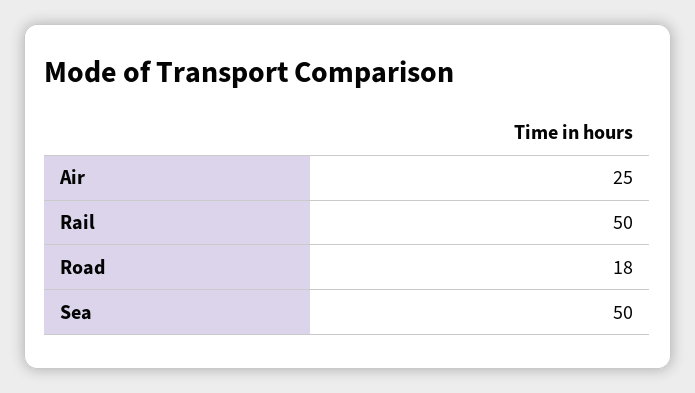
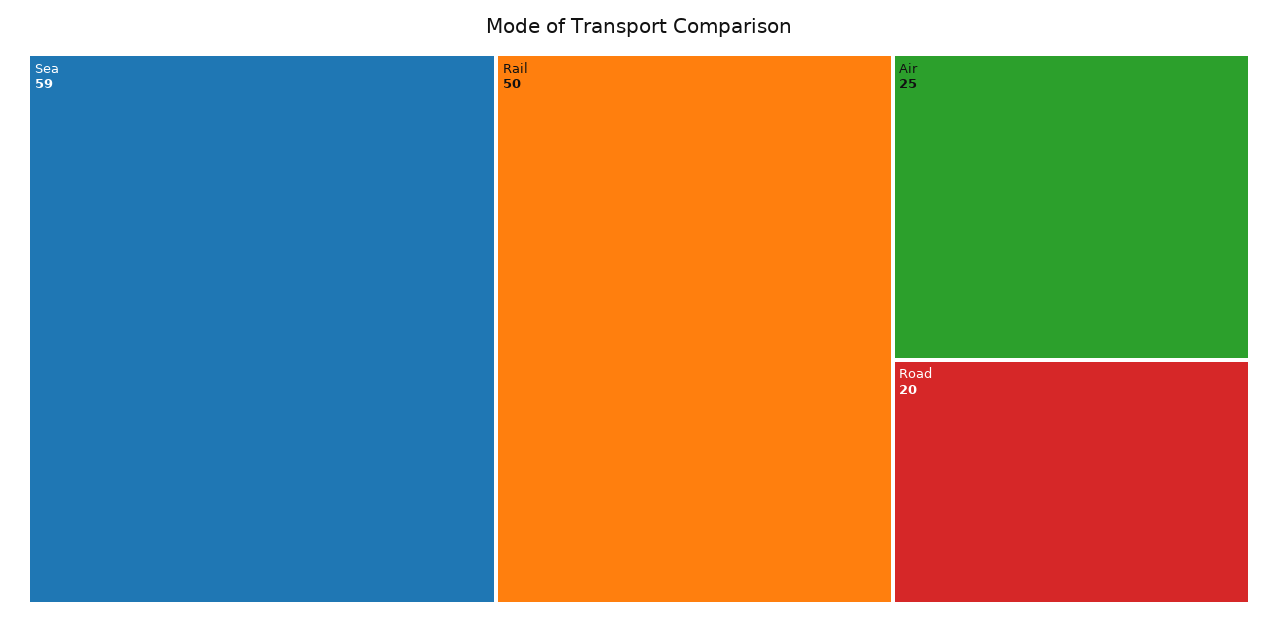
Road: 18 -> 20
Sea: 50 -> 59

